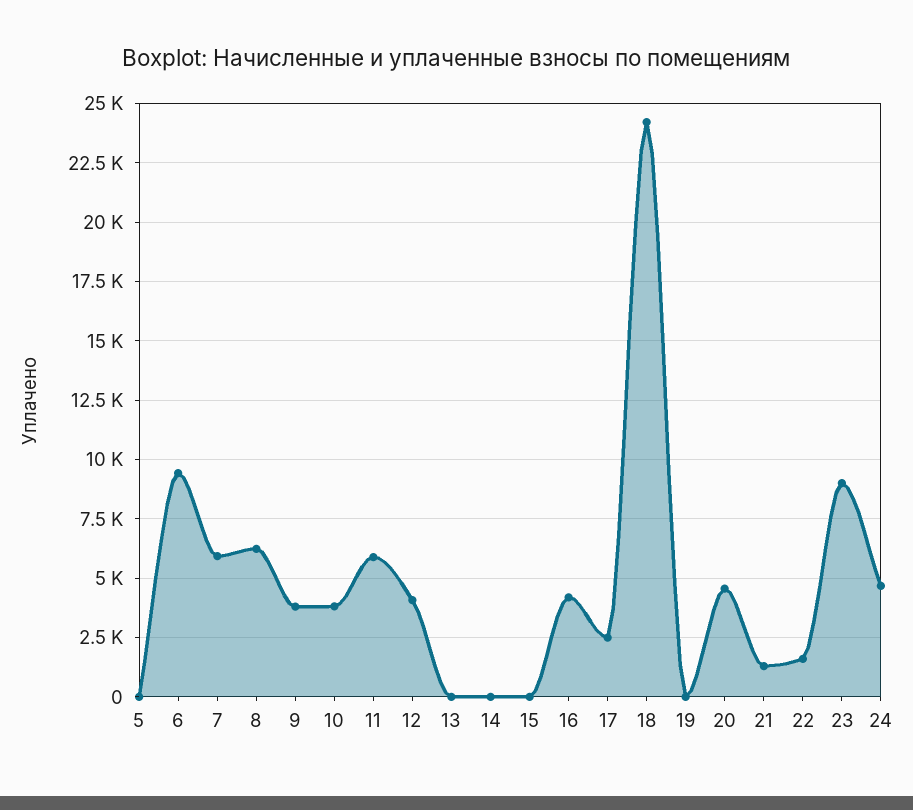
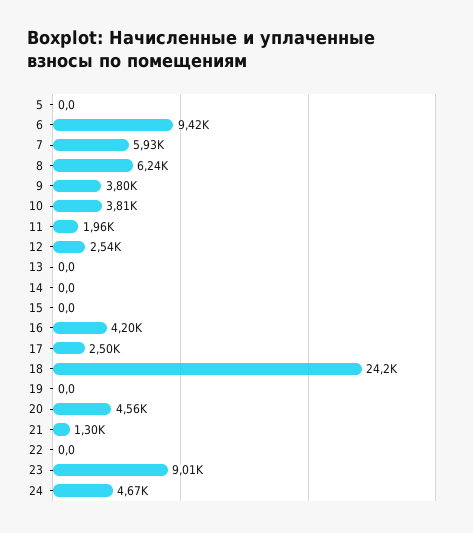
11: 6000 -> 1960
12: 4000 -> 2540
22: 1500 -> 0

